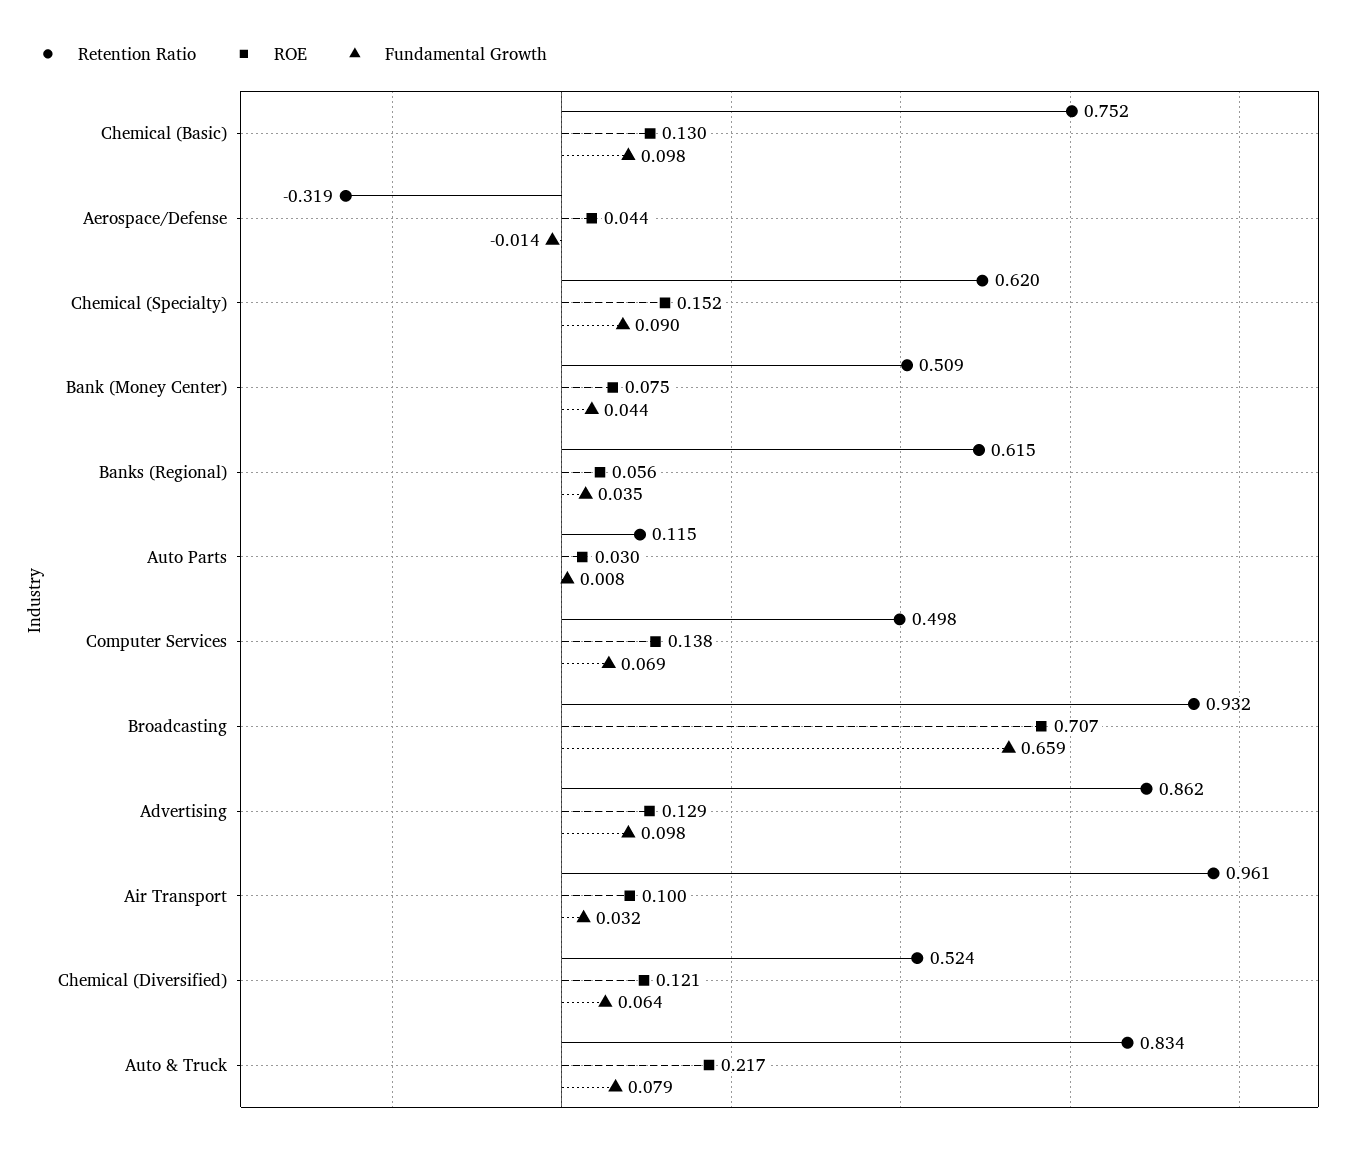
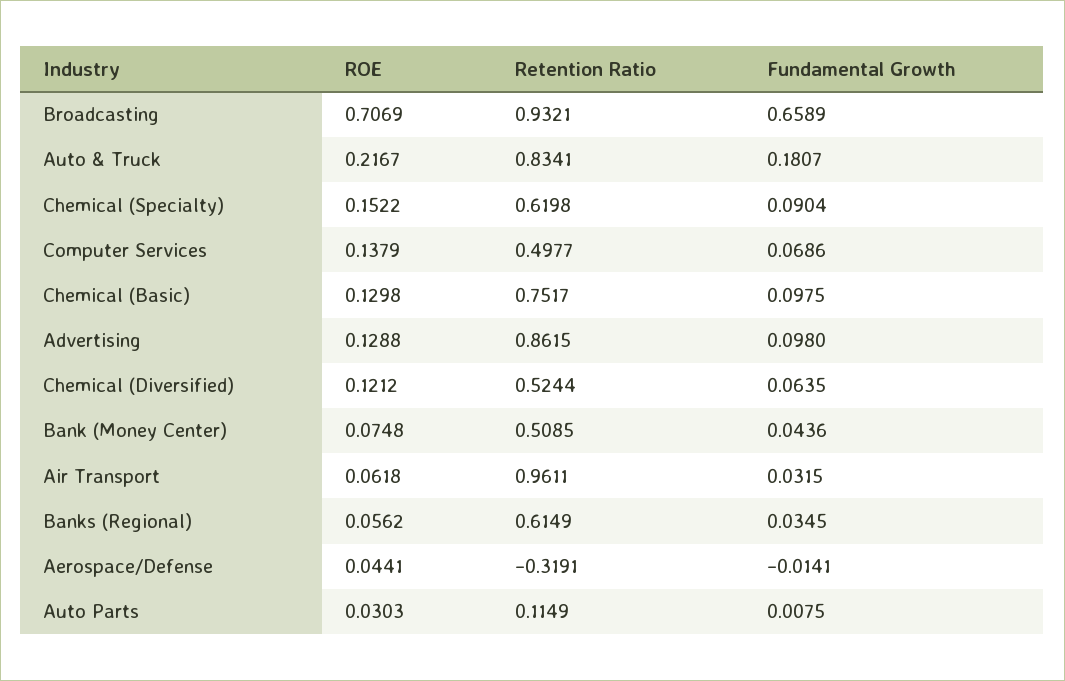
ROE, Air Transport: 0.1 -> 0.0618
Fundamental Growth, Auto & Truck: 0.079 -> 0.1807

